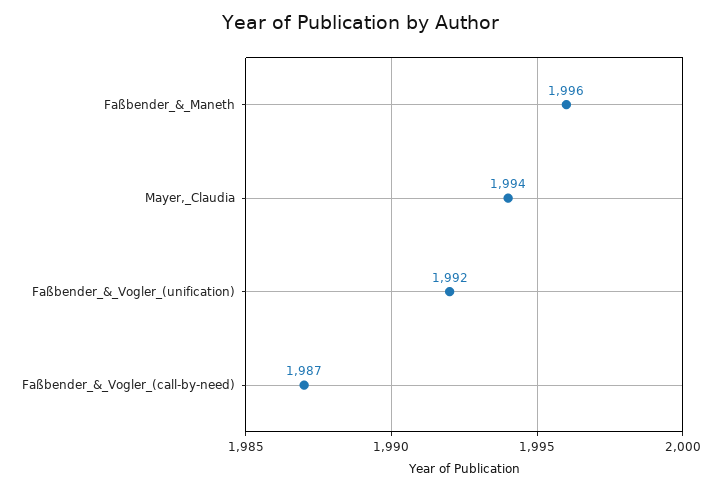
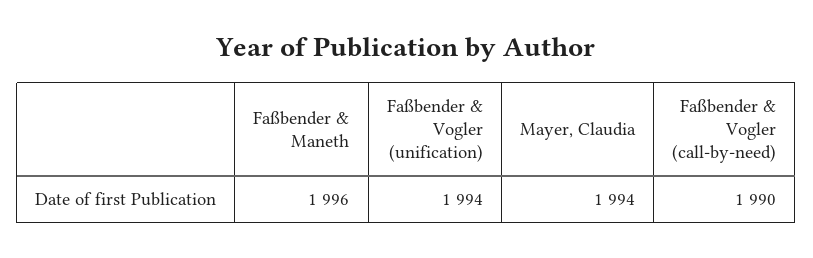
Faßbender_&_Vogler_(unification): 1992 -> 1994
Faßbender_&_Vogler_(call-by-need): 1987 -> 1990

